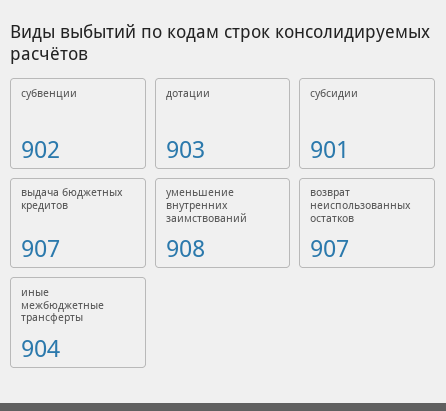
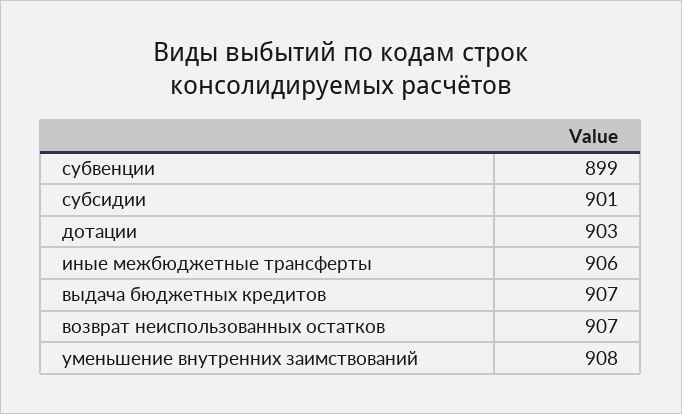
субвенции: 902 -> 899
иные межбюджетные трансферты: 904 -> 906

